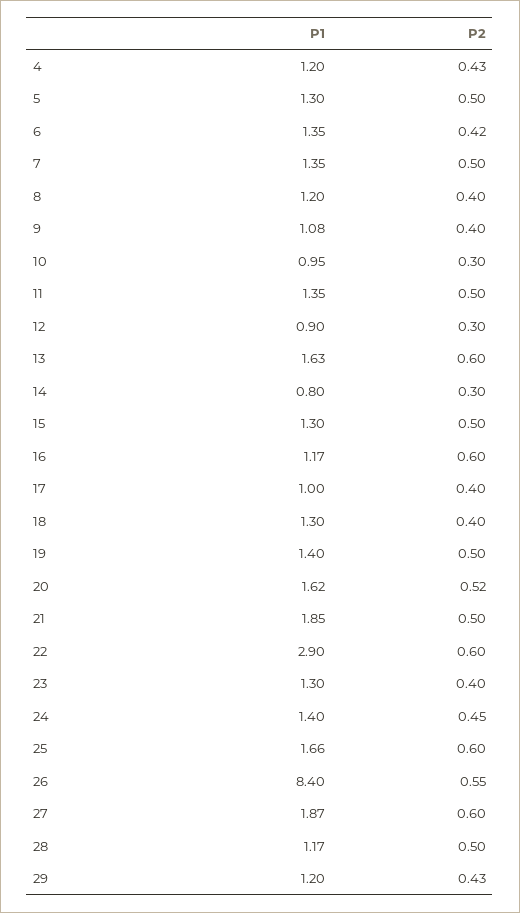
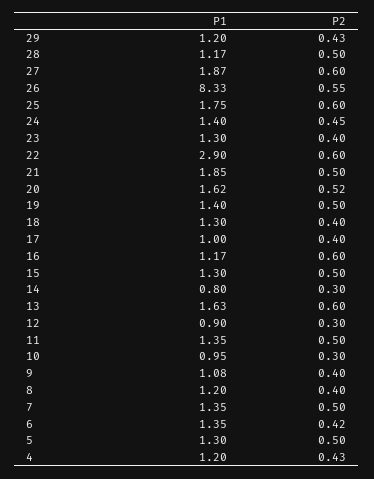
P1, 25: 1.66 -> 1.75
P1, 26: 8.4 -> 8.33

